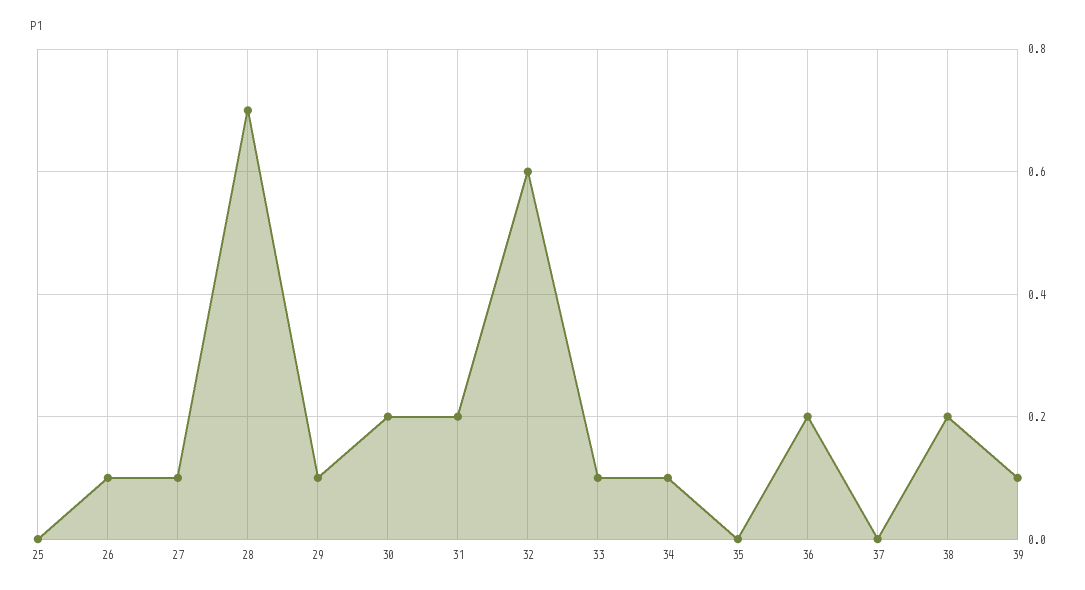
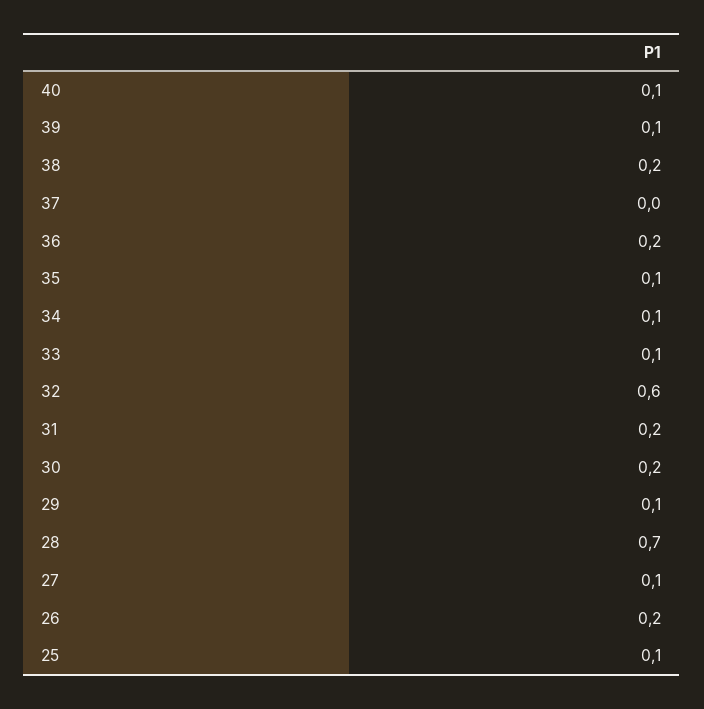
25: 0 -> 0.1
26: 0.1 -> 0.2
35: 0 -> 0.1
40: none -> 0.1

